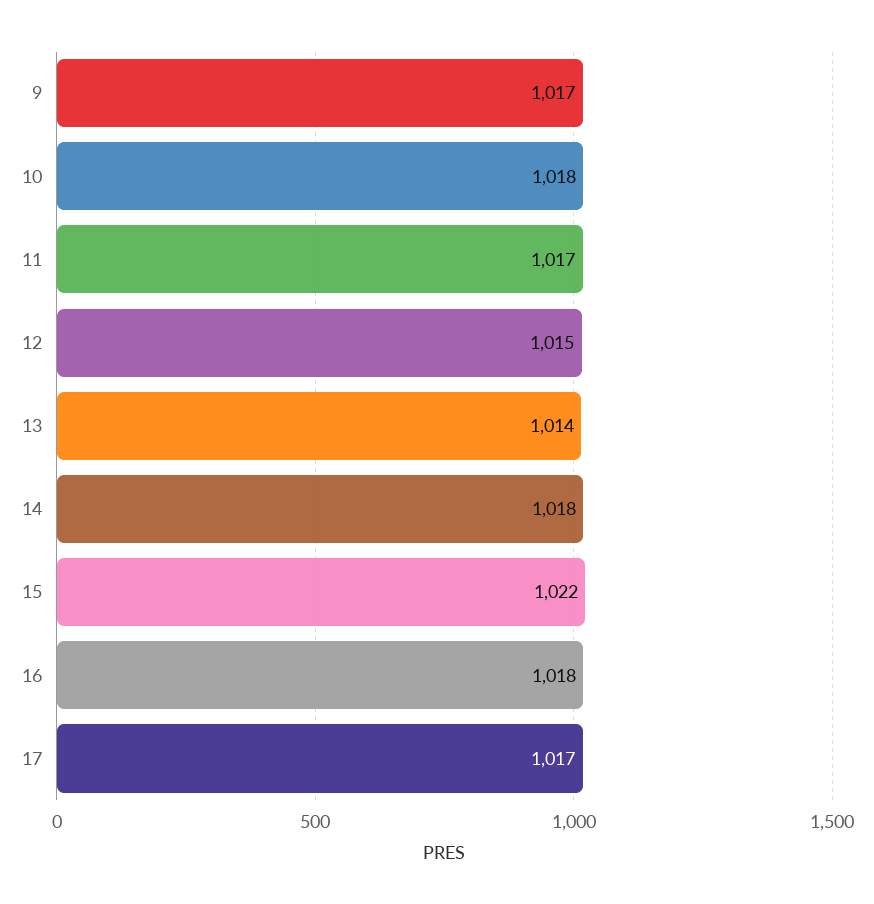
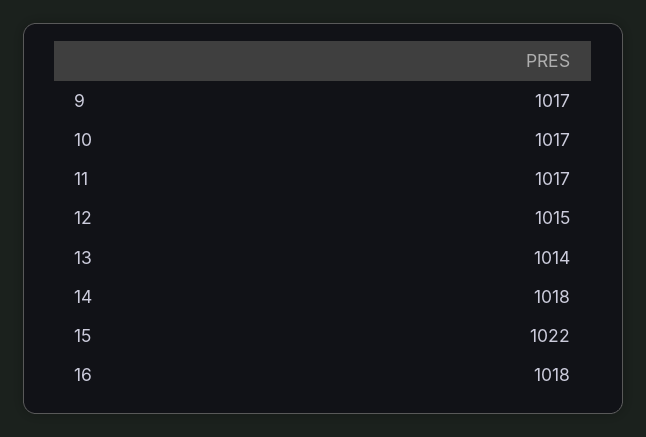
10: 1018 -> 1017
17: 1017 -> none

